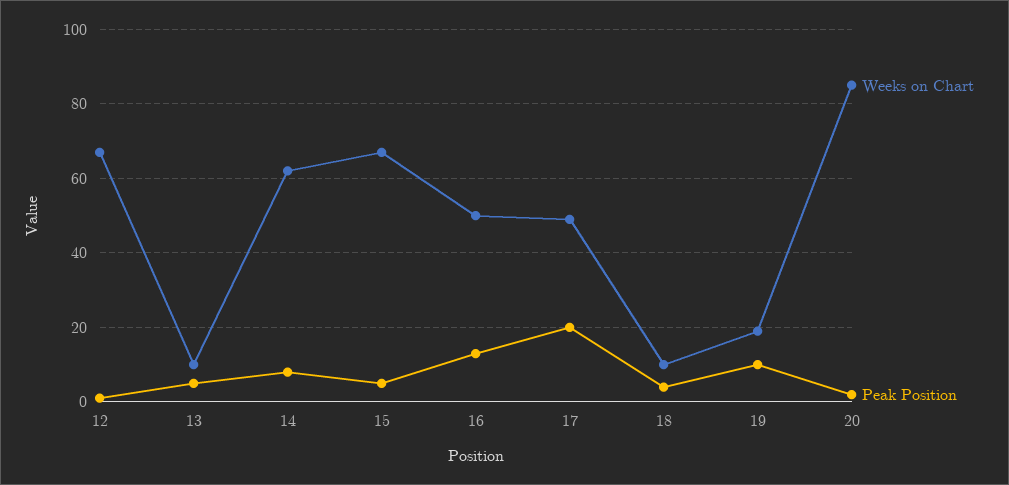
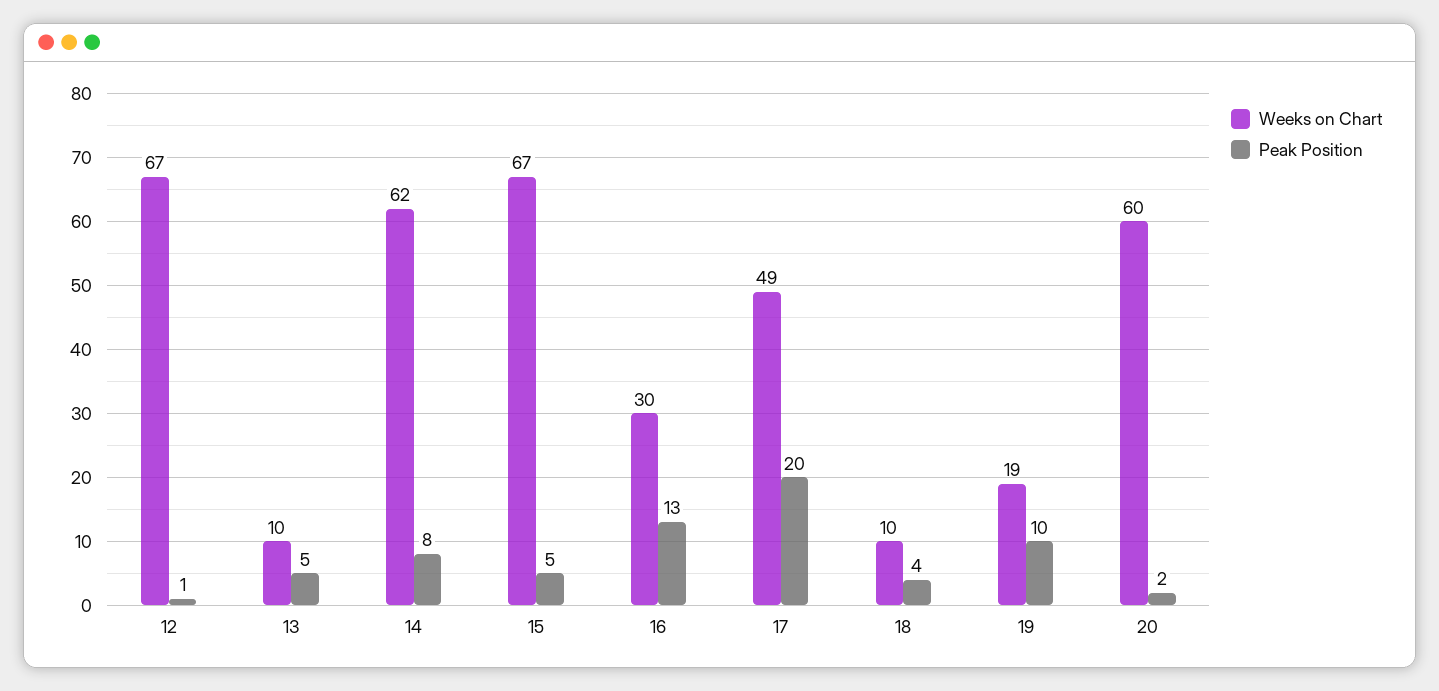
Weeks on Chart, 16: 50 -> 30
Weeks on Chart, 20: 85 -> 60

